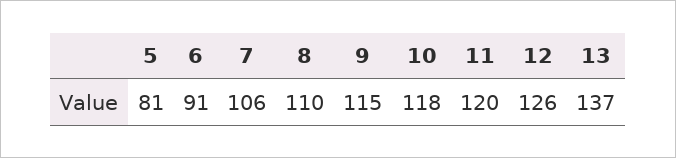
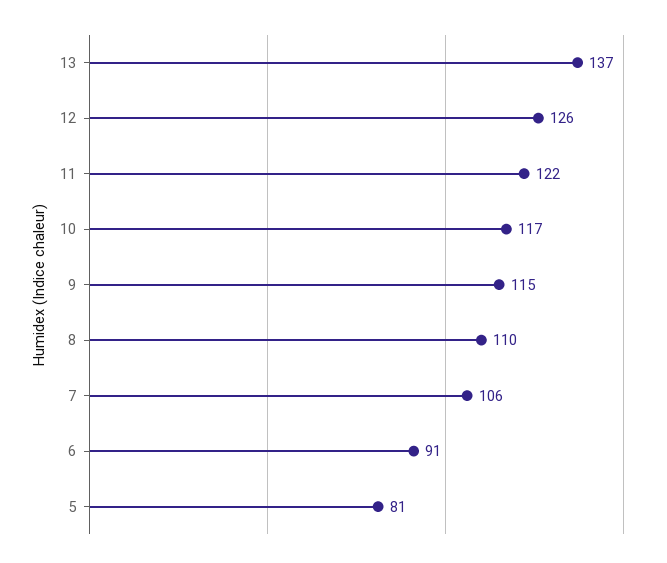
10: 118 -> 117
11: 120 -> 122

